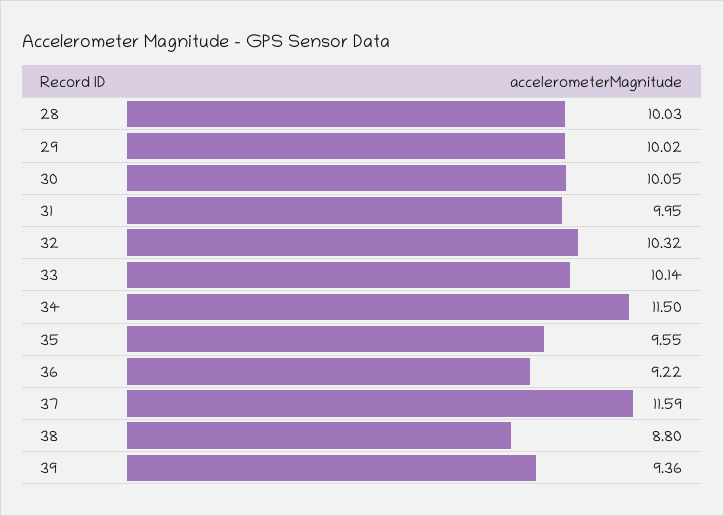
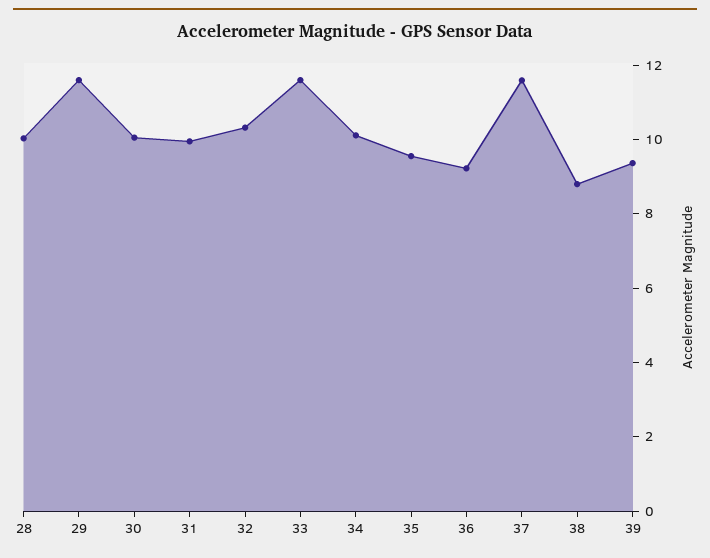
29: 10.02 -> 11.5
33: 10.14 -> 11.5
34: 11.5 -> 10

